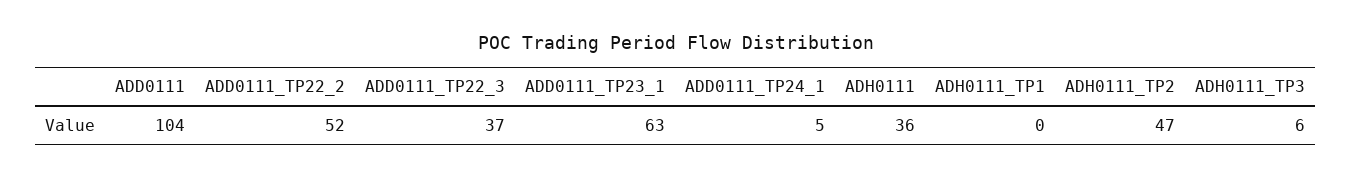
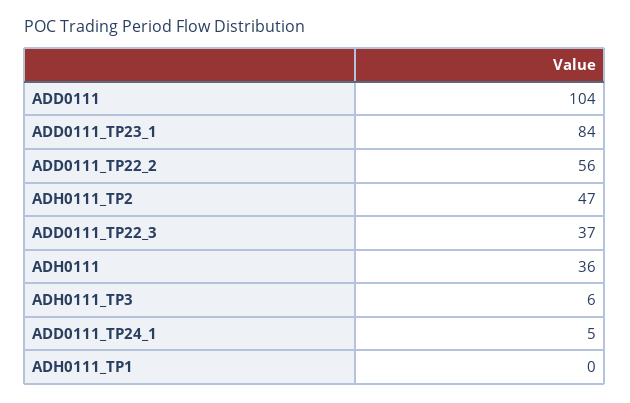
ADD0111_TP22_2: 52 -> 56
ADD0111_TP23_1: 63 -> 84

